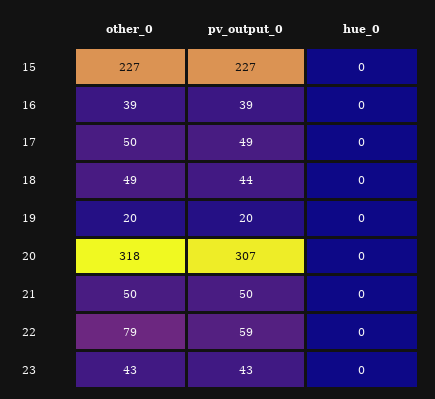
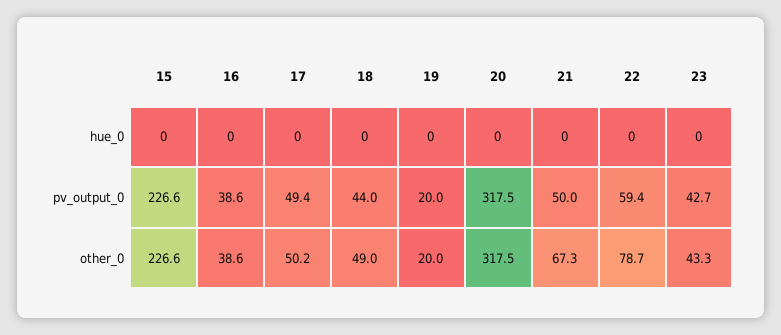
pv_output_0, 20: 307 -> 317.5
other_0, 21: 50 -> 67.3

